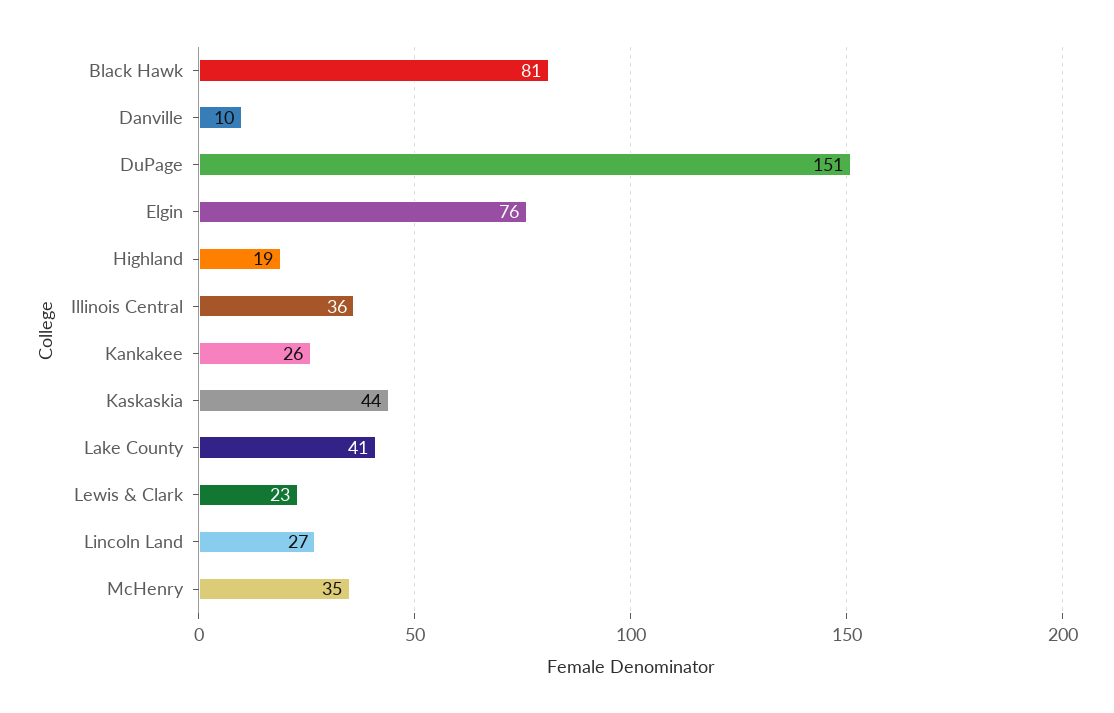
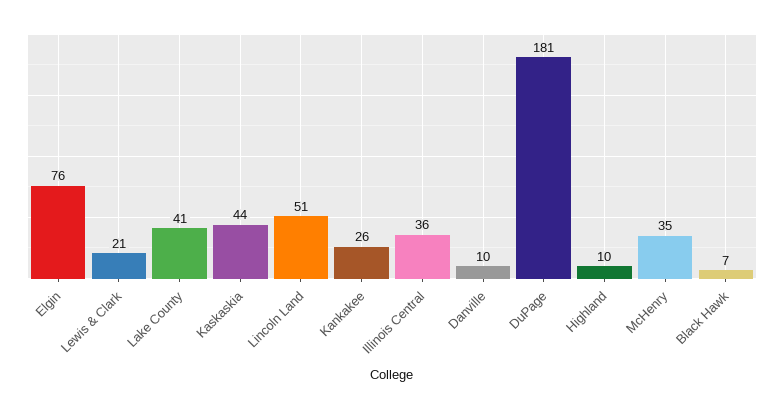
Black Hawk: 81 -> 7
DuPage: 151 -> 181
Highland: 19 -> 10
Lewis & Clark: 23 -> 21
Lincoln Land: 27 -> 51

